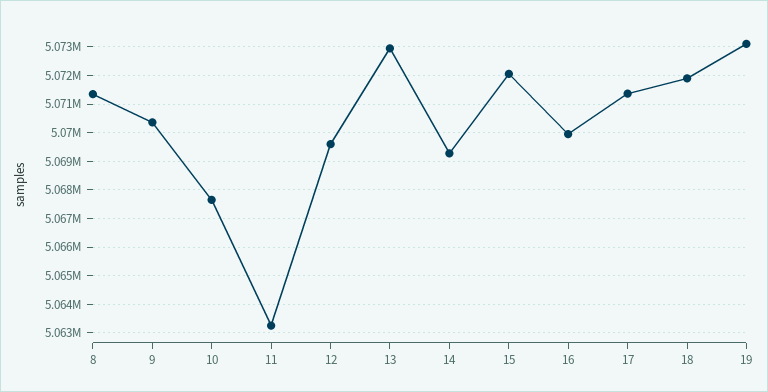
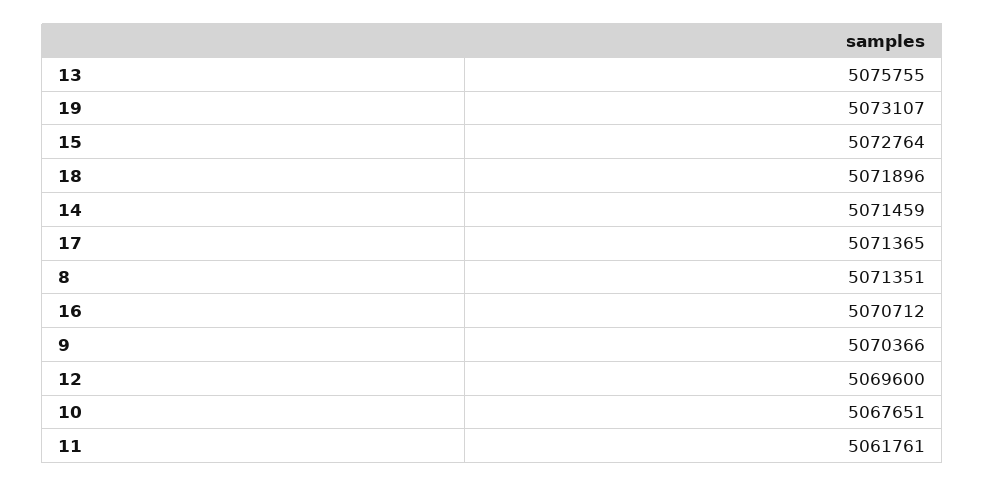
11: 5063250 -> 5061761
13: 5073000 -> 5075755
14: 5069250 -> 5071459
15: 5072000 -> 5072764
16: 5070000 -> 5070712

